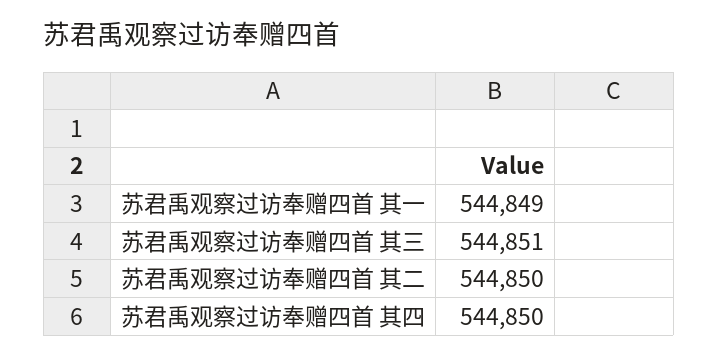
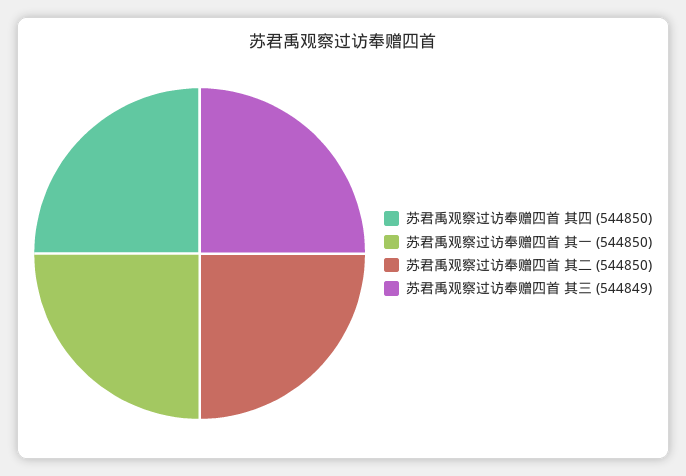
苏君禹观察过访奉赠四首 其一: 544849 -> 544850
苏君禹观察过访奉赠四首 其三: 544851 -> 544849

